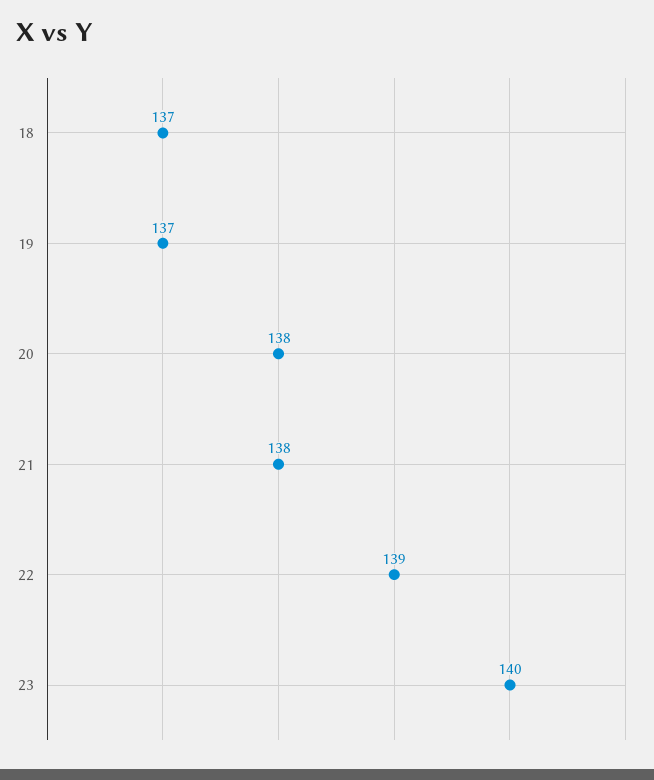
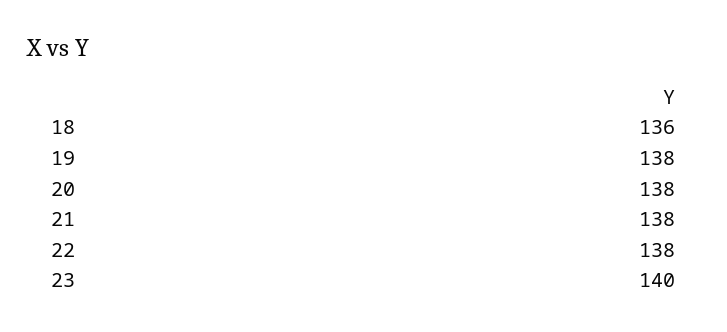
18: 137 -> 136
19: 137 -> 138
22: 139 -> 138

